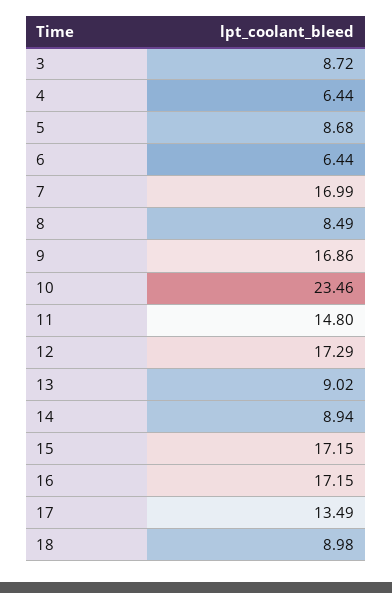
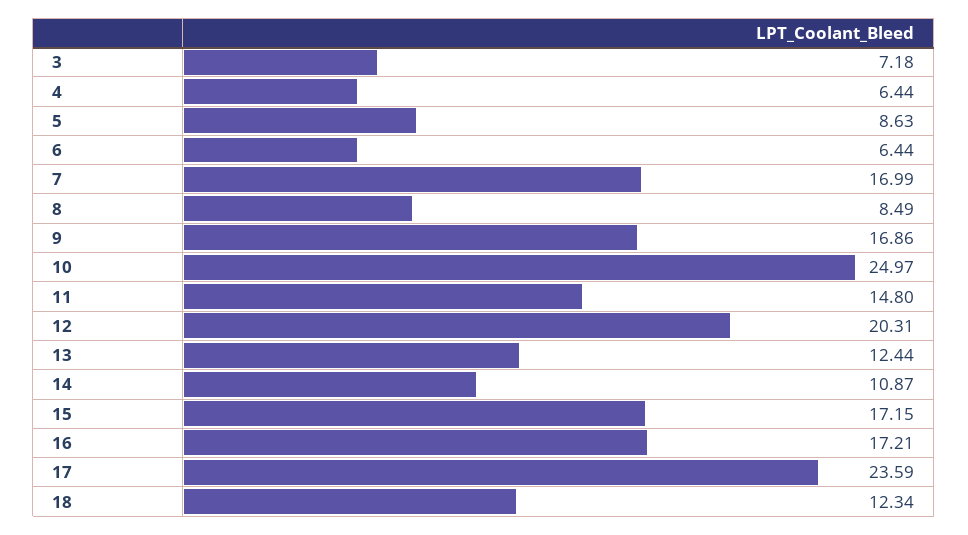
3: 8.72 -> 7.18
5: 8.68 -> 8.63
10: 23.46 -> 24.97
12: 17.29 -> 20.31
13: 9.02 -> 12.44
14: 8.94 -> 10.87
16: 17.15 -> 17.21
17: 13.49 -> 23.59
18: 8.98 -> 12.34

